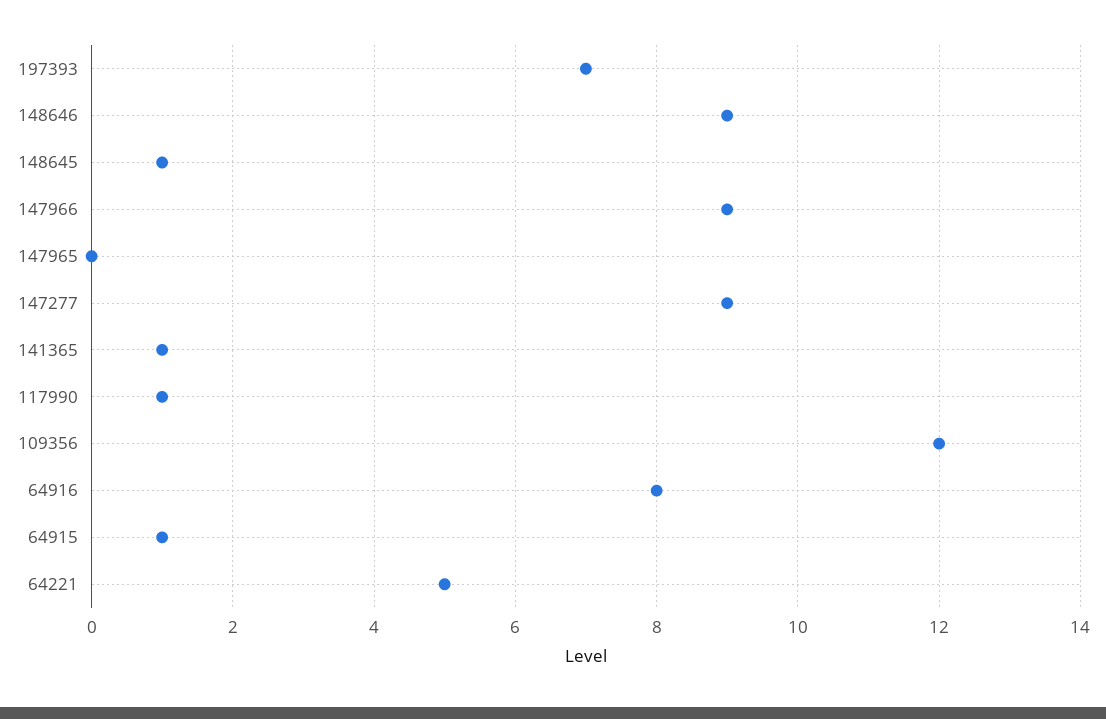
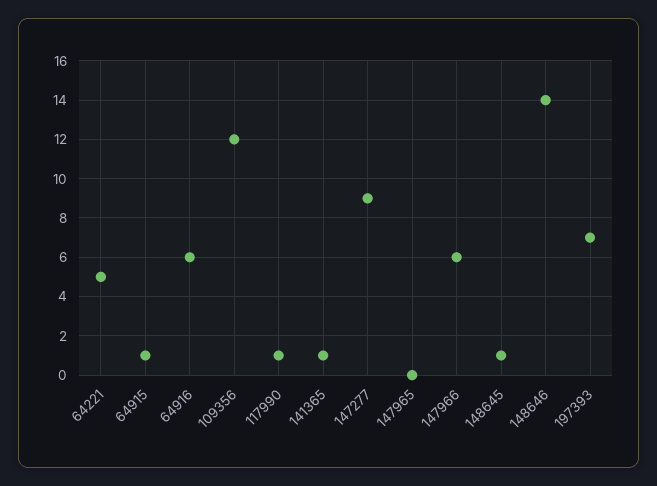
148646: 9 -> 14
147966: 9 -> 6
64916: 8 -> 6

